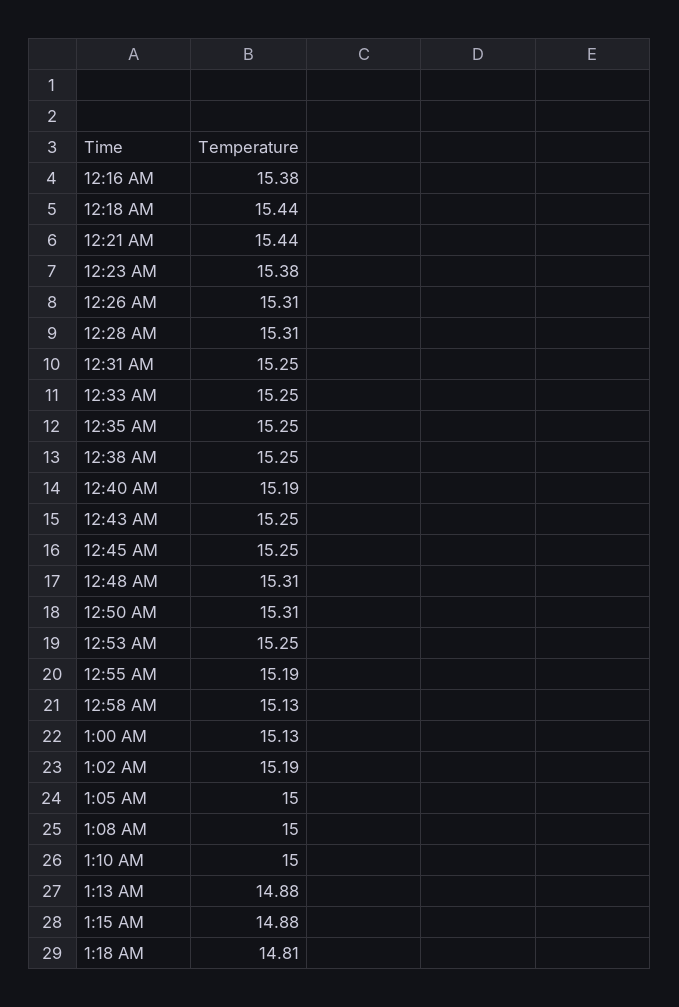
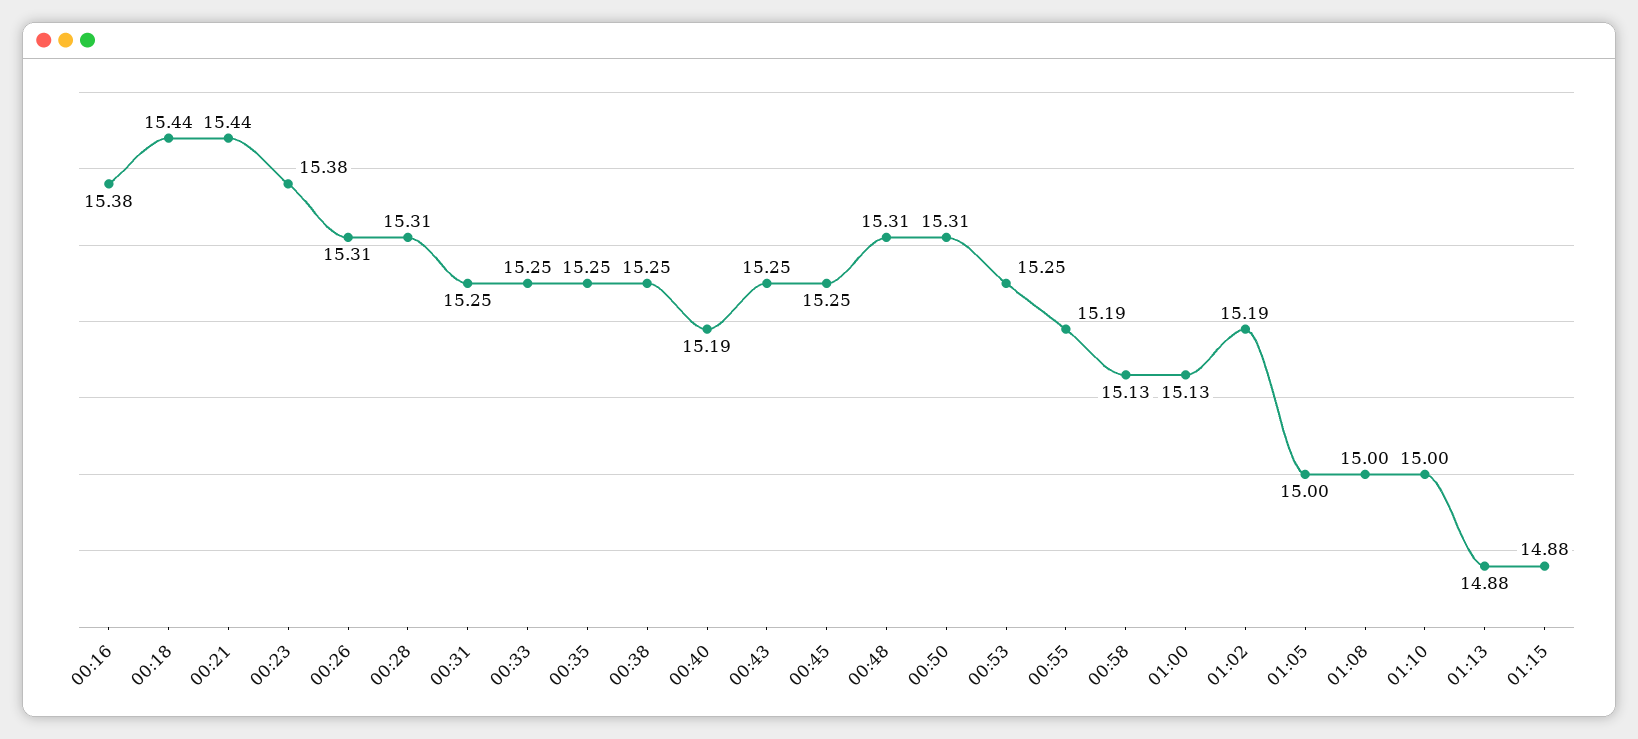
1:18 AM: 14.81 -> none

